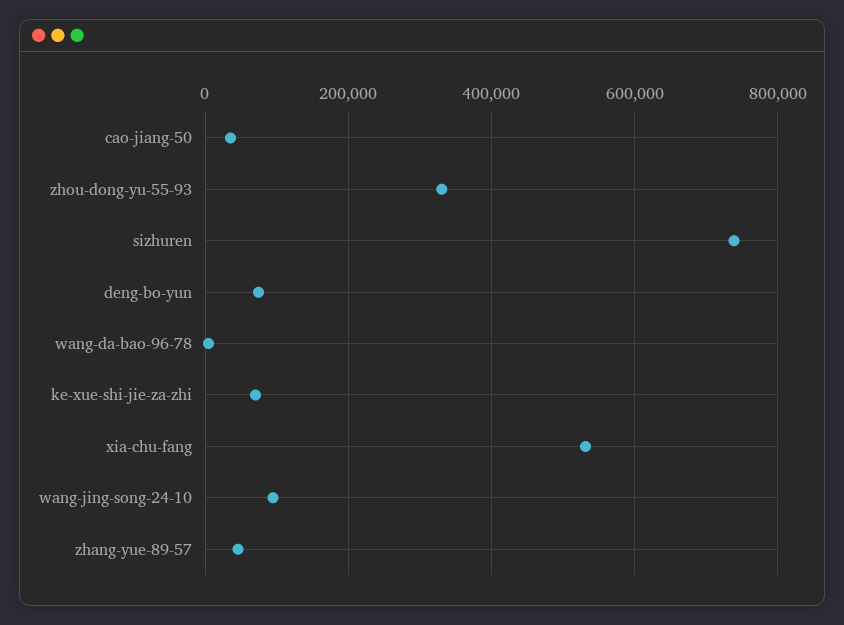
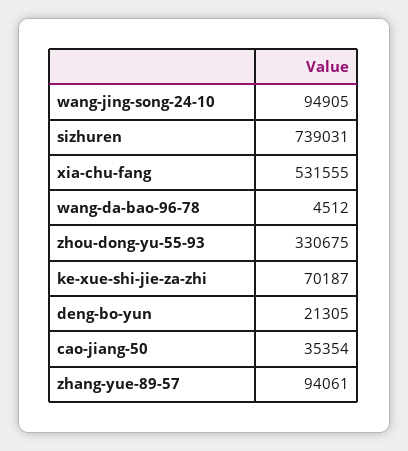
deng-bo-yun: 80000 -> 21305
zhang-yue-89-57: 40000 -> 94061

